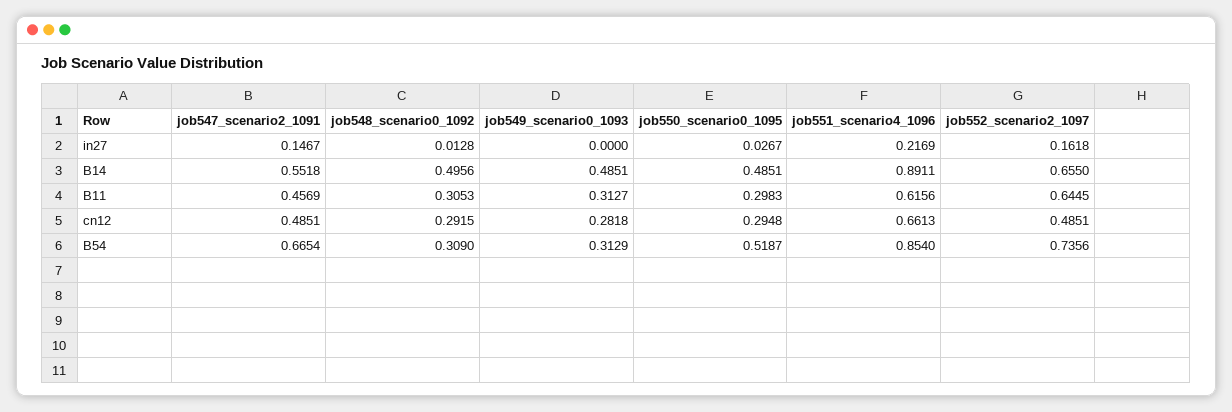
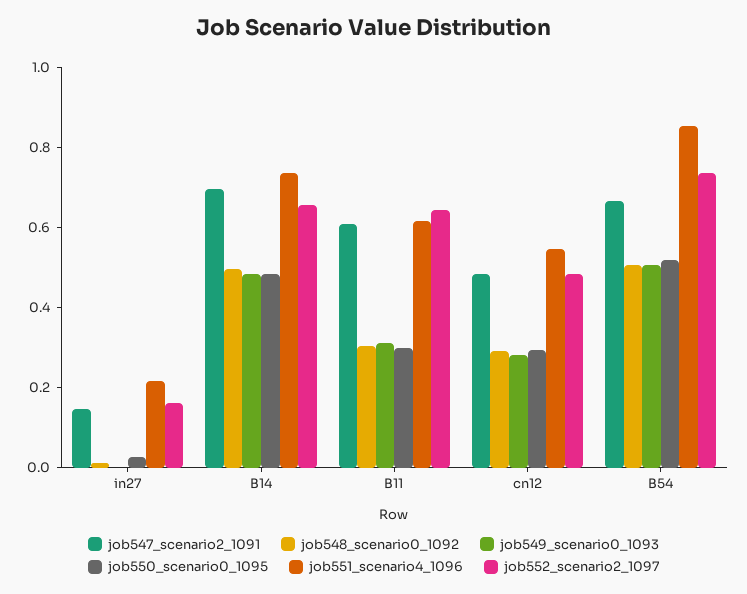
job547_scenario2_1091, B14: 0.5518 -> 0.7
job551_scenario4_1096, B14: 0.8911 -> 0.75
job547_scenario2_1091, B11: 0.4569 -> 0.6
job551_scenario4_1096, cn12: 0.6613 -> 0.55
job548_scenario0_1092, B54: 0.309 -> 0.5
job549_scenario0_1093, B54: 0.3129 -> 0.5

